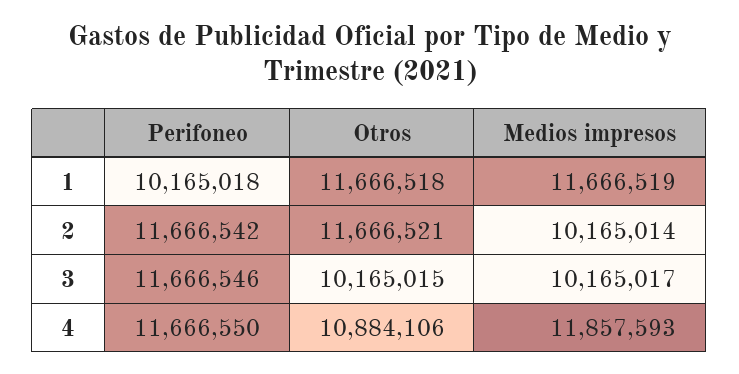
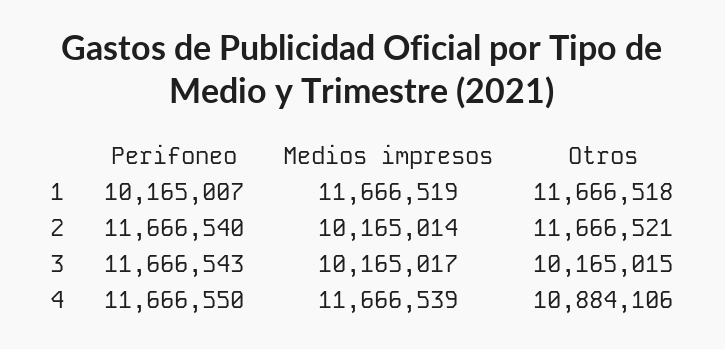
Perifoneo, 1: 10165018 -> 10165007
Perifoneo, 2: 11666542 -> 11666540
Perifoneo, 3: 11666546 -> 11666543
Medios impresos, 4: 11857593 -> 11666539

